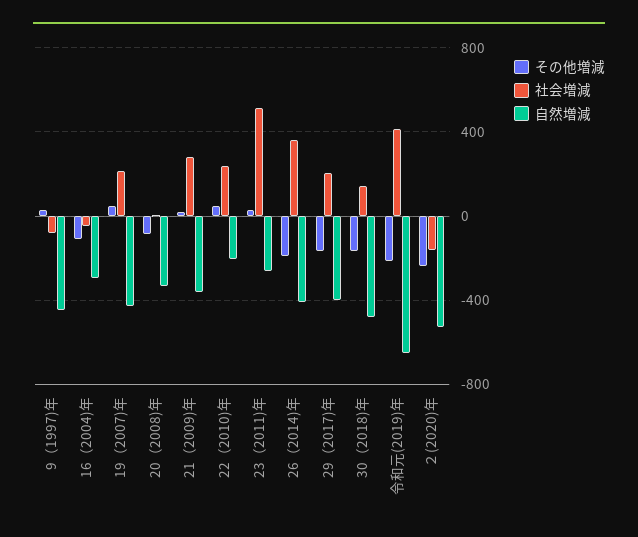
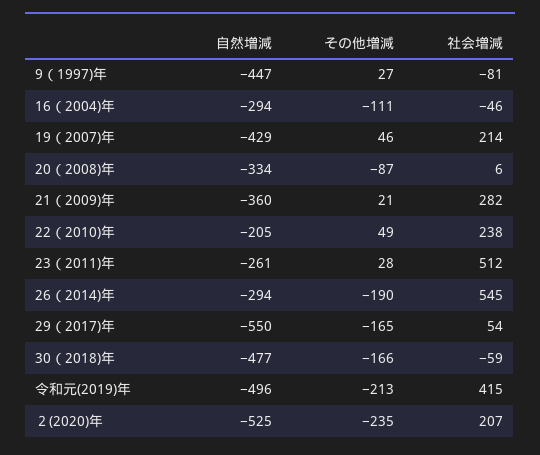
社会増減, 26（2014)年: 350 -> 545
自然増減, 26（2014)年: -400 -> -294
社会増減, 29（2017)年: 200 -> 54
自然増減, 29（2017)年: -400 -> -550
社会増減, 30（2018)年: 150 -> -59
自然増減, 令和元(2019)年: -650 -> -496
社会増減, ２(2020)年: -150 -> 207

